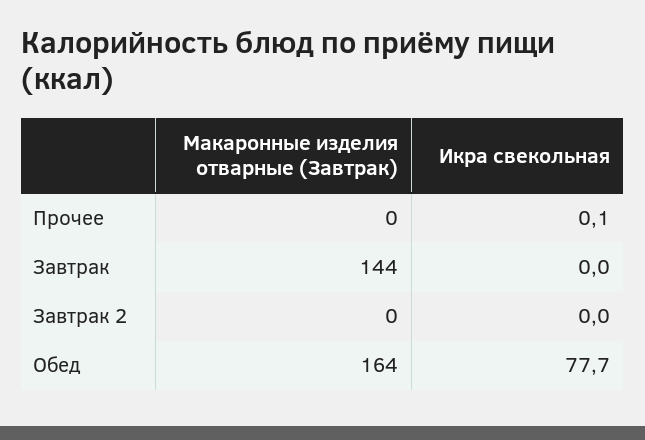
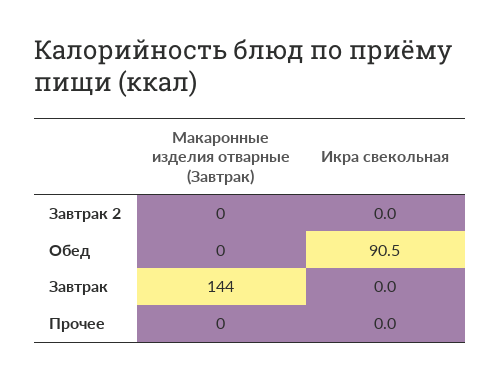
Икра свекольная, Прочее: 0.1 -> 0
Макаронные изделия отварные (Завтрак), Обед: 164 -> 0
Икра свекольная, Обед: 77.7 -> 90.5

